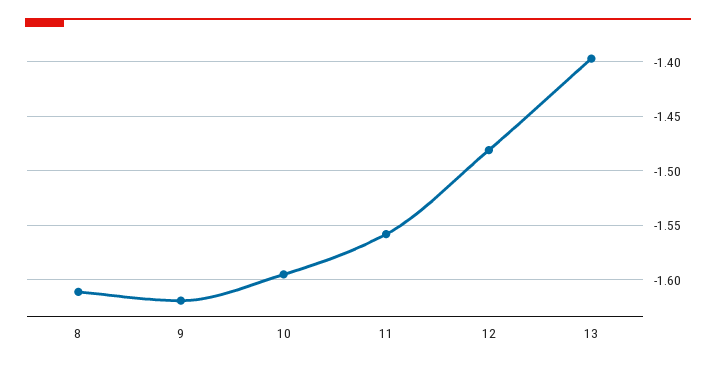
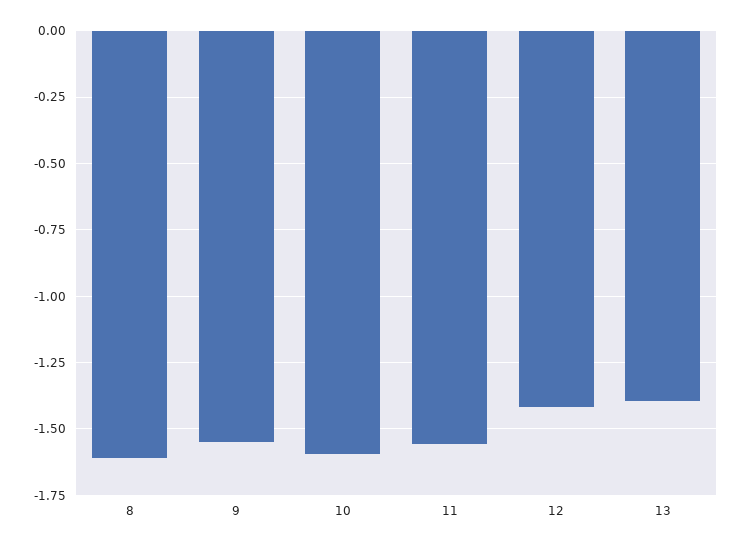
9: -1.62 -> -1.55
12: -1.48 -> -1.425

